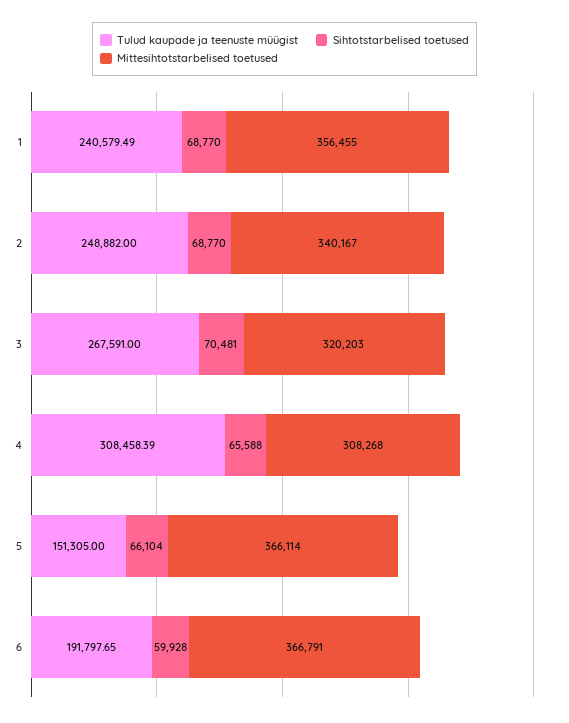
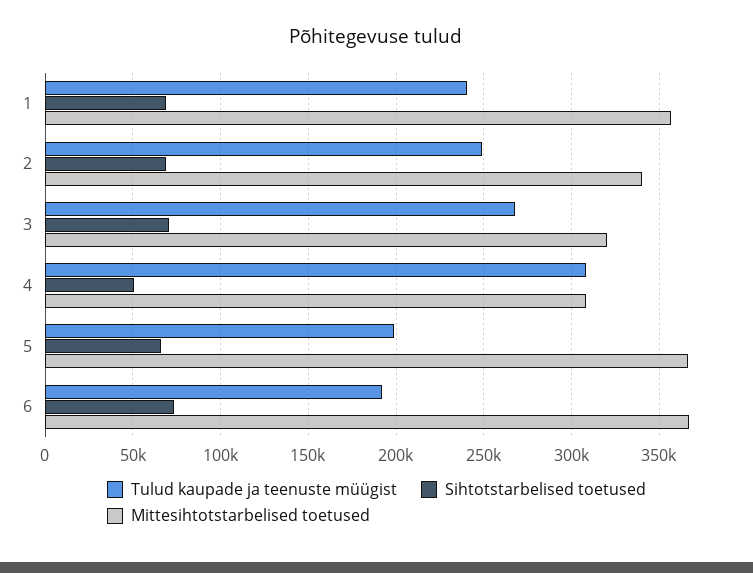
Sihtotstarbelised toetused, 4: 65588 -> 50000
Tulud kaupade ja teenuste müügist, 5: 151305 -> 200000
Sihtotstarbelised toetused, 6: 59928 -> 75000

